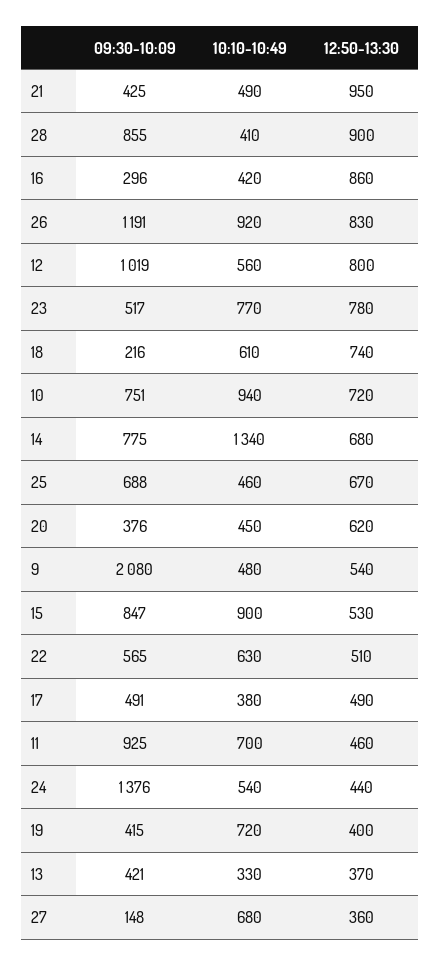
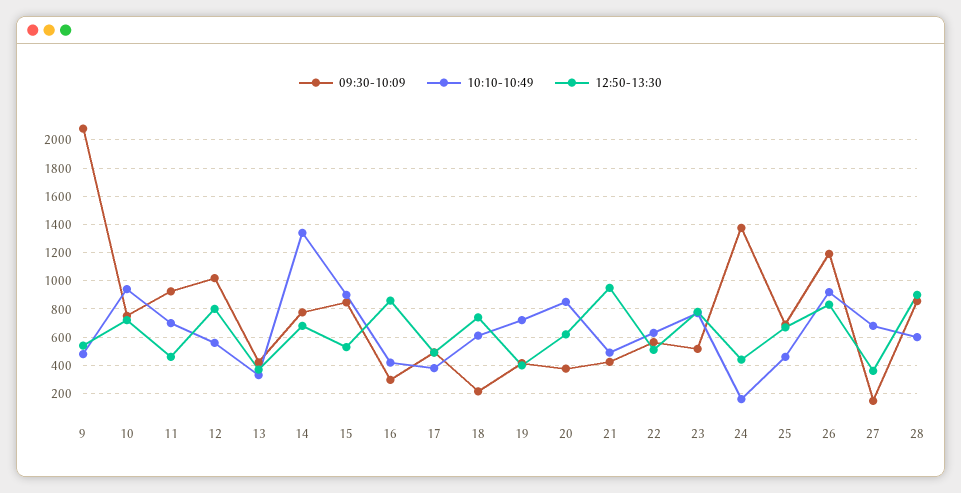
10:10-10:49, 28: 410 -> 600
10:10-10:49, 20: 450 -> 850
10:10-10:49, 24: 540 -> 150

